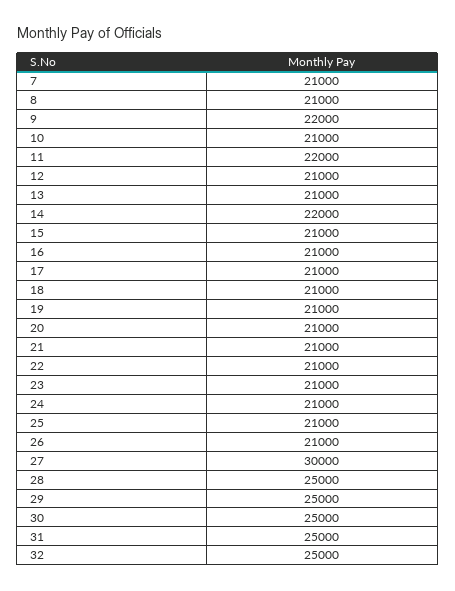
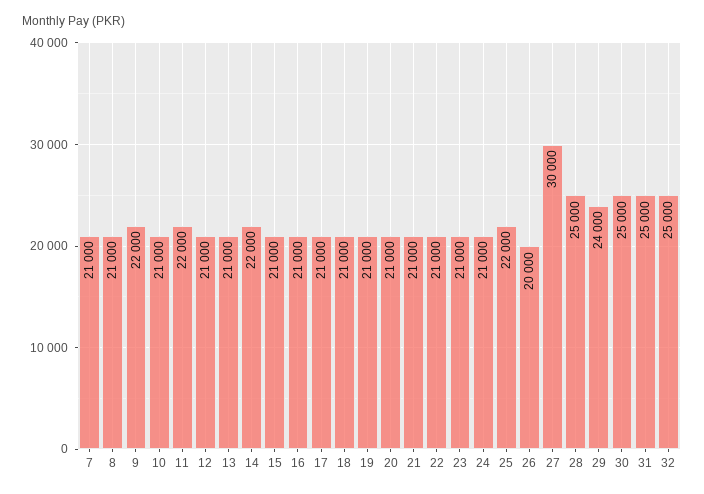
25: 21000 -> 22000
26: 21000 -> 20000
29: 25000 -> 24000

